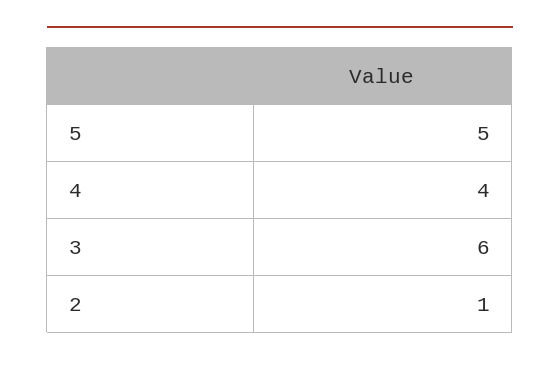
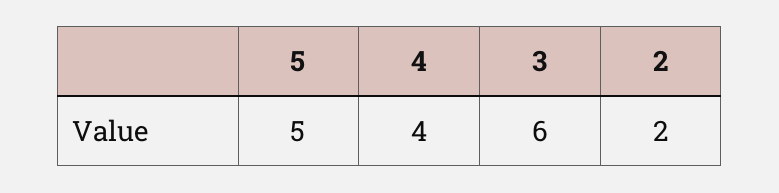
2: 1 -> 2

